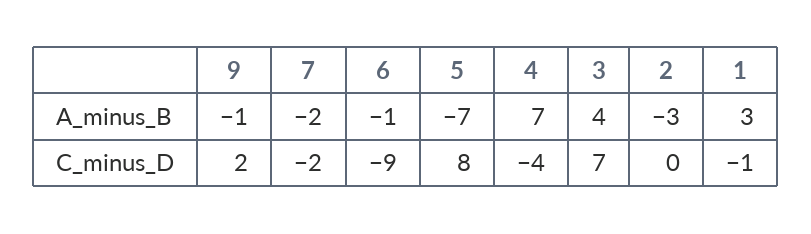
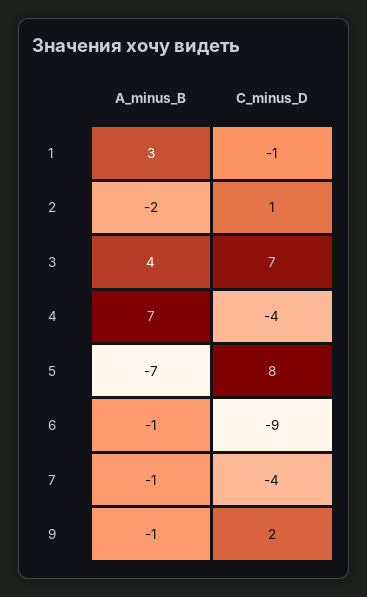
7, A_minus_B: -2 -> -1
2, A_minus_B: -3 -> -2
7, C_minus_D: -2 -> -4
2, C_minus_D: 0 -> 1

